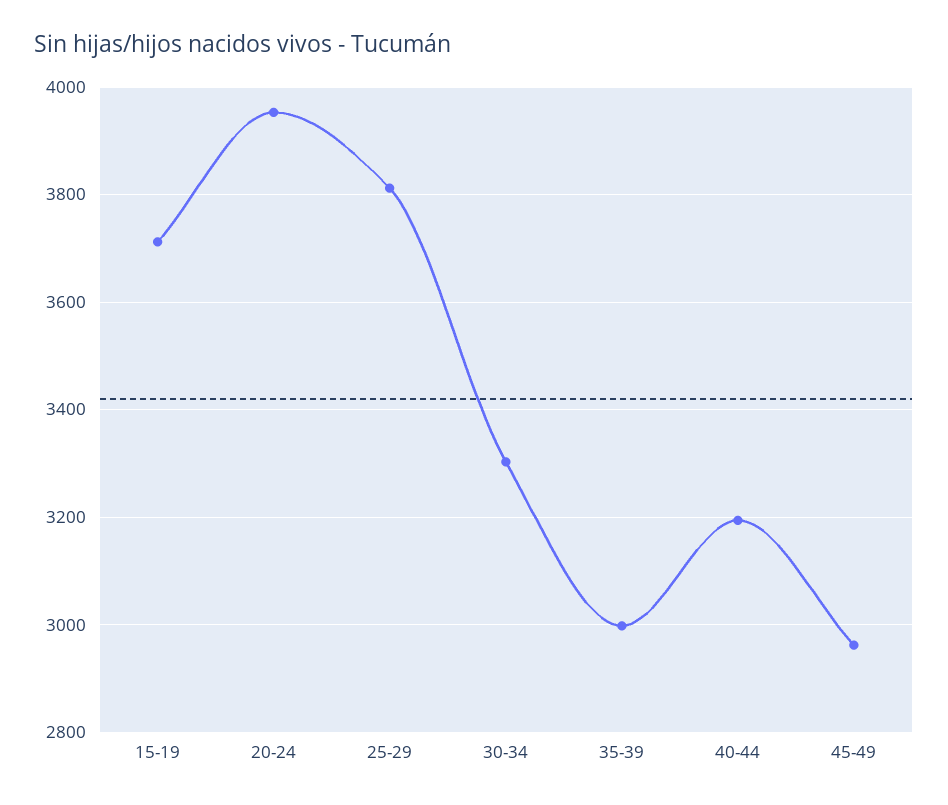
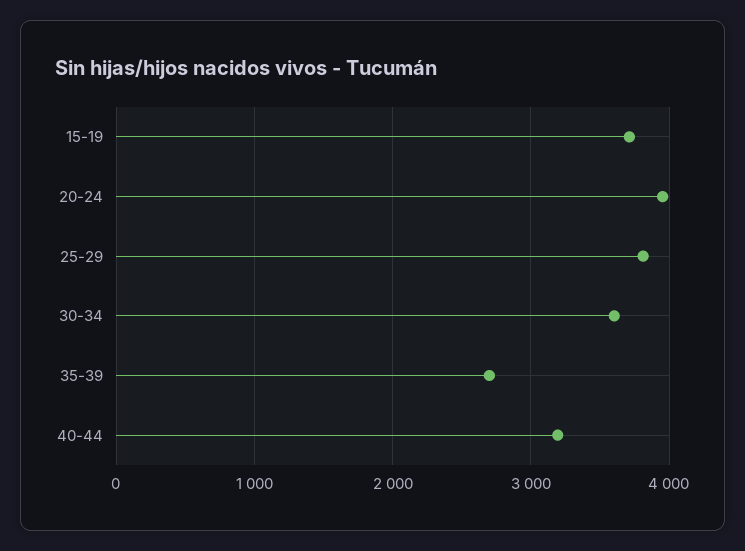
30-34: 3300 -> 3600
35-39: 3000 -> 2700
45-49: 2960 -> none

